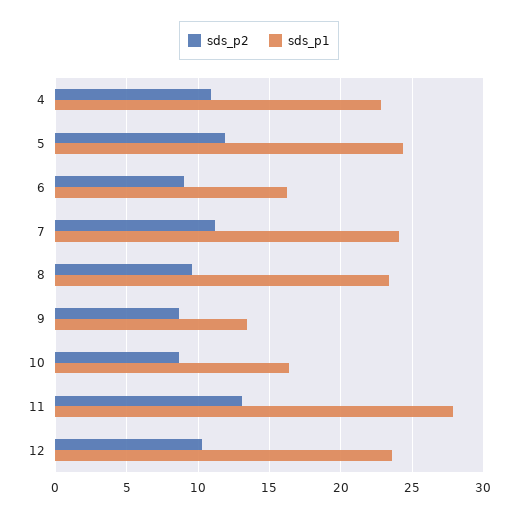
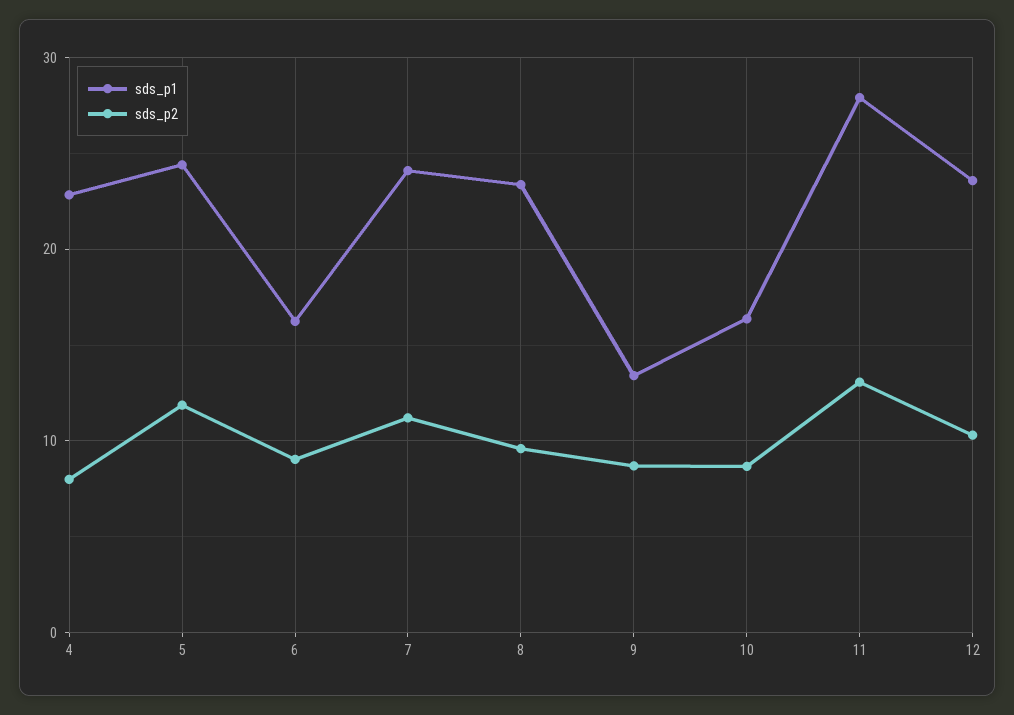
sds_p2, 4: 11 -> 8

